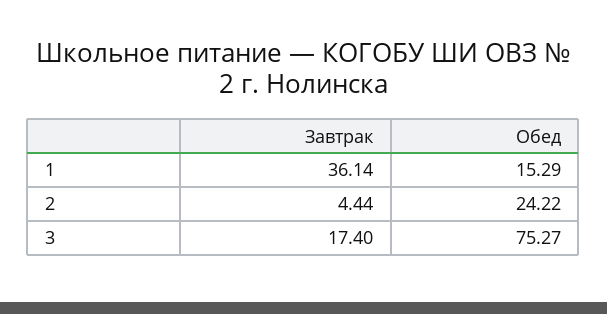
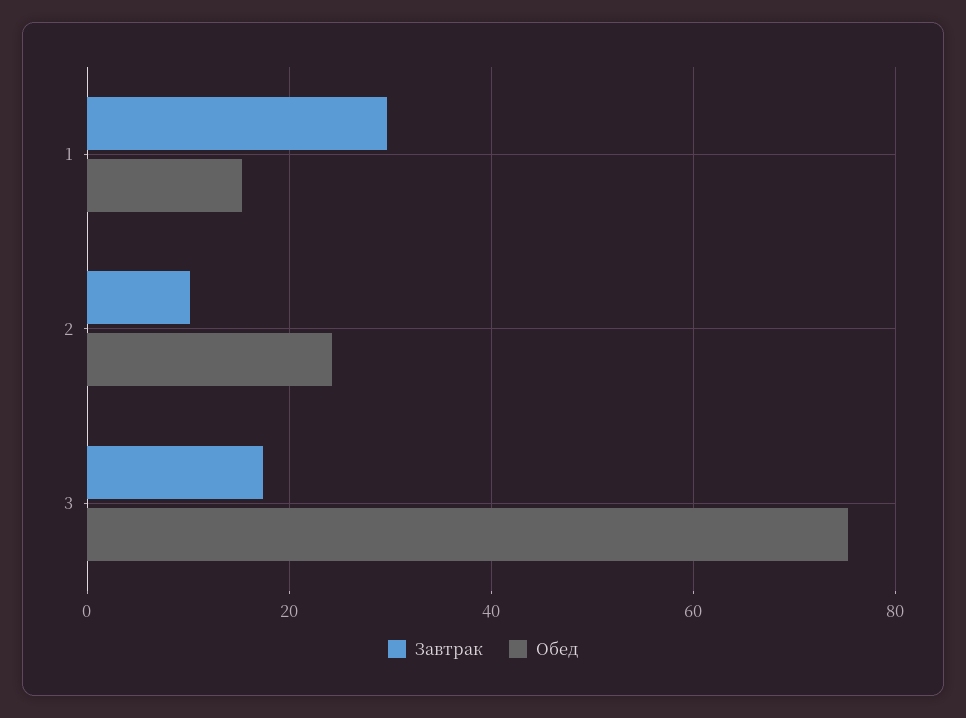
Завтрак, 1: 36.14 -> 30
Завтрак, 2: 4.44 -> 10

